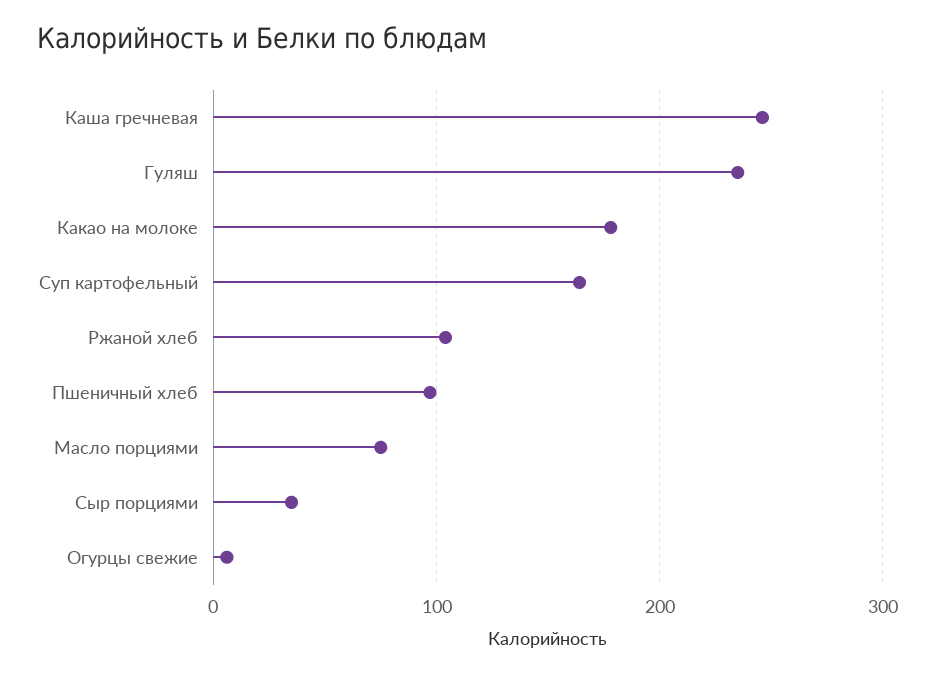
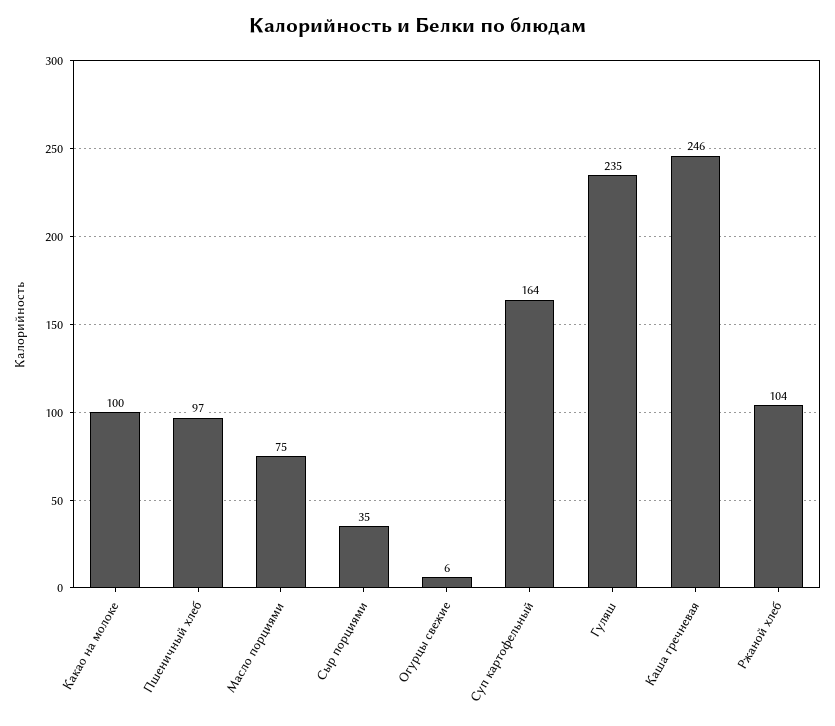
Какао на молоке: 180 -> 100

